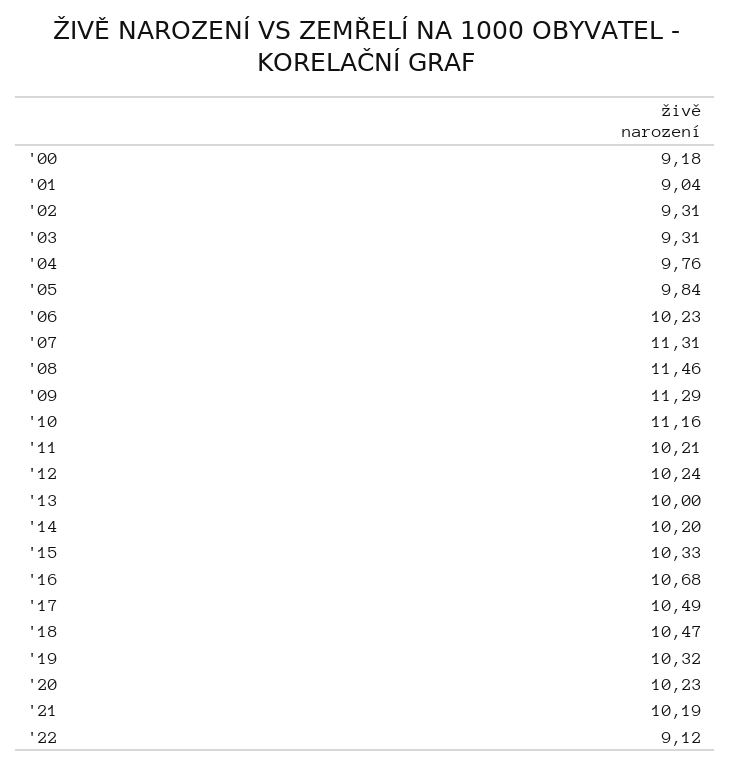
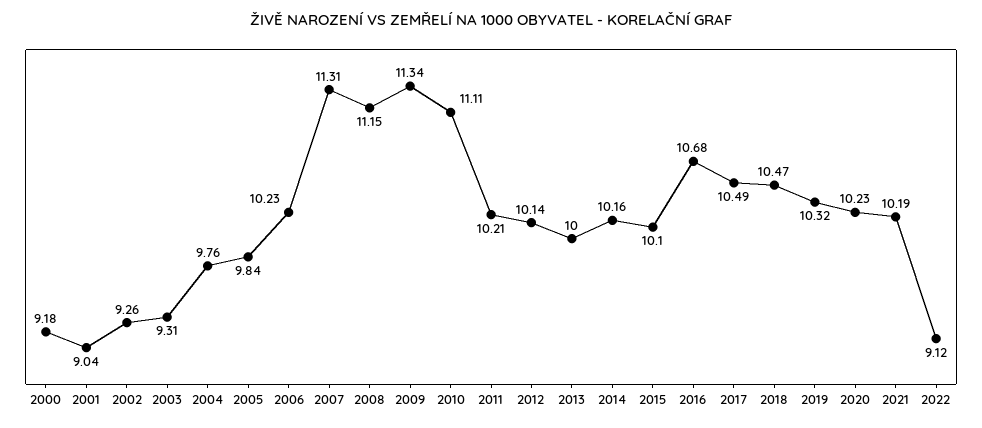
'02: 9.31 -> 9.26
'08: 11.46 -> 11.15
'09: 11.29 -> 11.34
'10: 11.16 -> 11.11
'12: 10.24 -> 10.14
'14: 10.2 -> 10.16
'15: 10.33 -> 10.1

